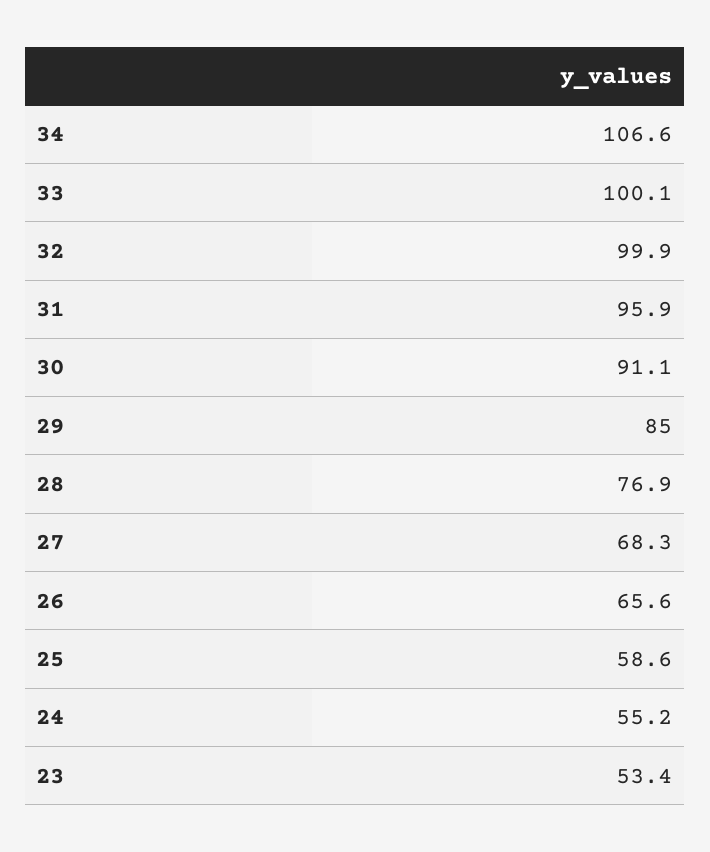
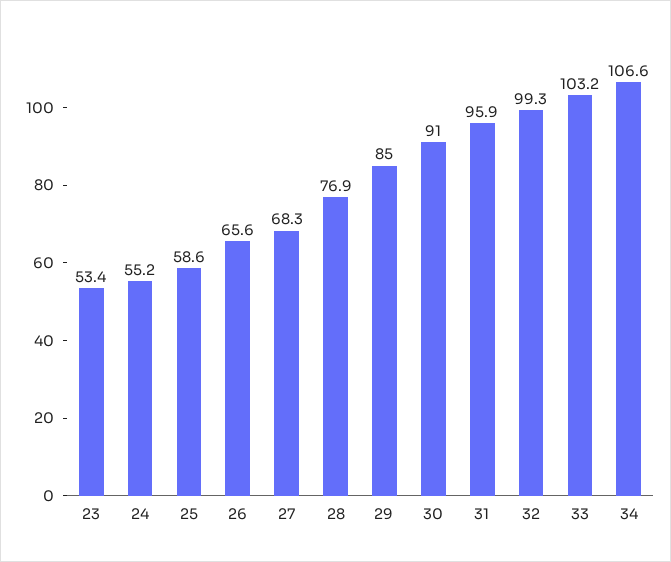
33: 100.1 -> 103.2
32: 99.9 -> 99.3
30: 91.1 -> 91

